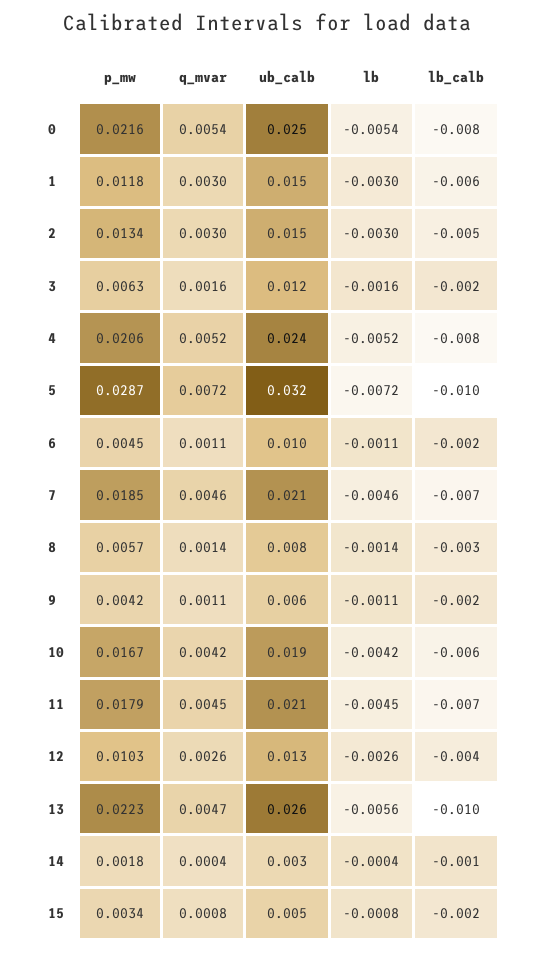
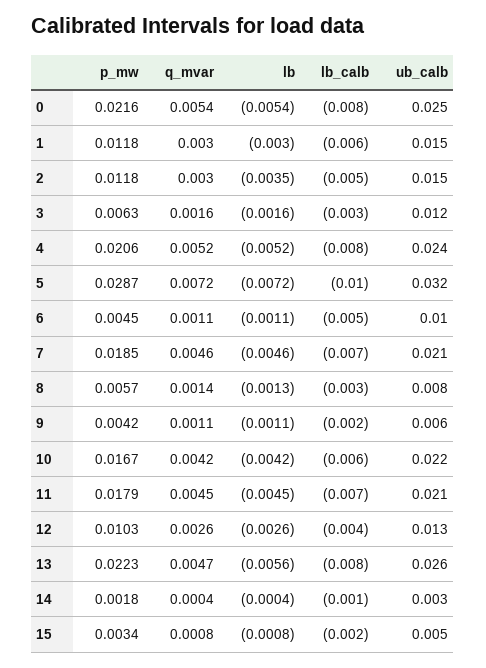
p_mw, 2: 0.0134 -> 0.0118
lb, 2: -0.003 -> -0.0035
lb_calb, 3: -0.002 -> -0.003
lb_calb, 6: -0.002 -> -0.005
lb, 8: -0.0014 -> -0.0013
ub_calb, 10: 0.019 -> 0.022
lb_calb, 13: -0.01 -> -0.008

